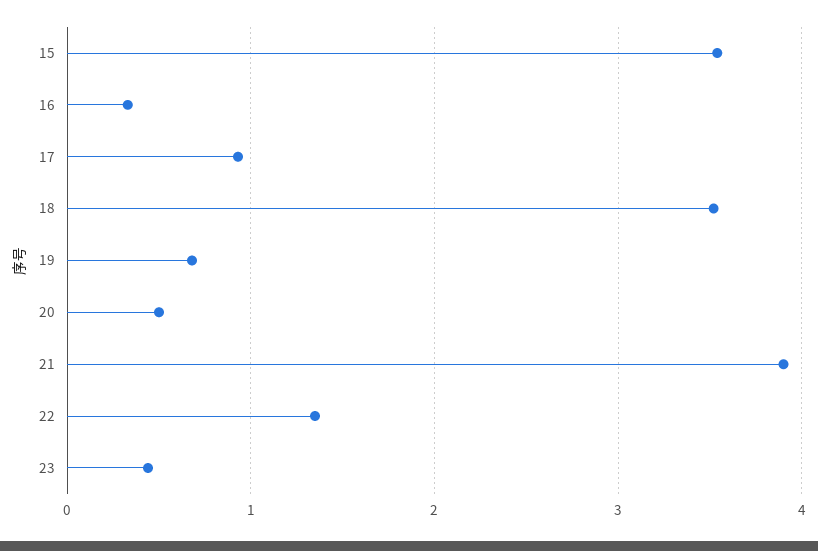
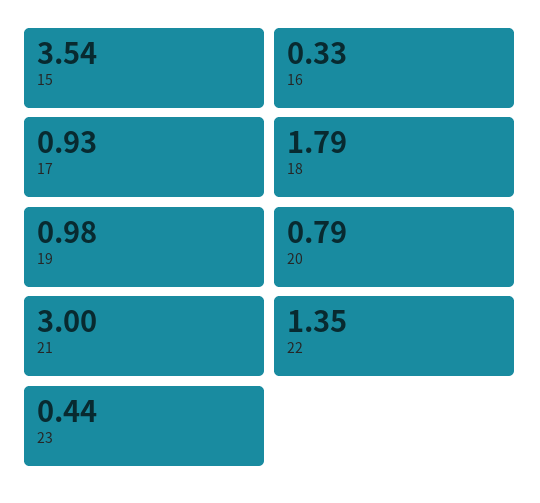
18: 3.5 -> 1.79
19: 0.7 -> 0.98
20: 0.5 -> 0.79
21: 3.9 -> 3

